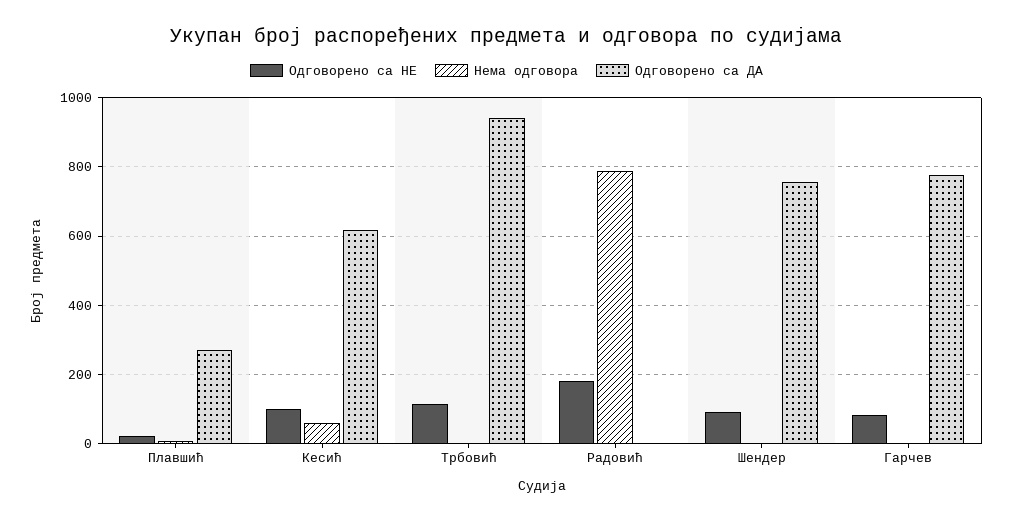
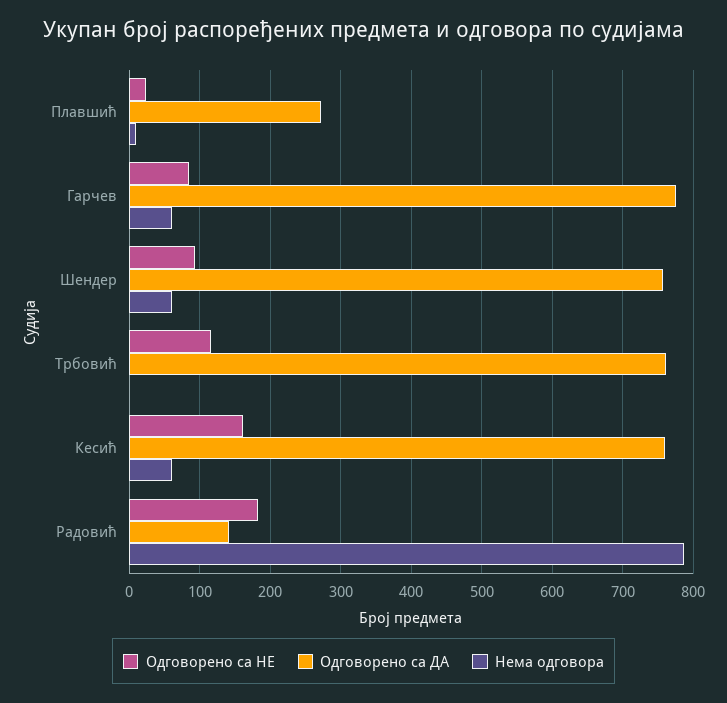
Одговорено са НЕ, Кесић: 100 -> 160
Одговорено са ДА, Кесић: 620 -> 760
Одговорено са ДА, Трбовић: 940 -> 760
Одговорено са ДА, Радовић: 0 -> 140
Нема одговора, Шендер: 0 -> 60
Нема одговора, Гарчев: 0 -> 60

